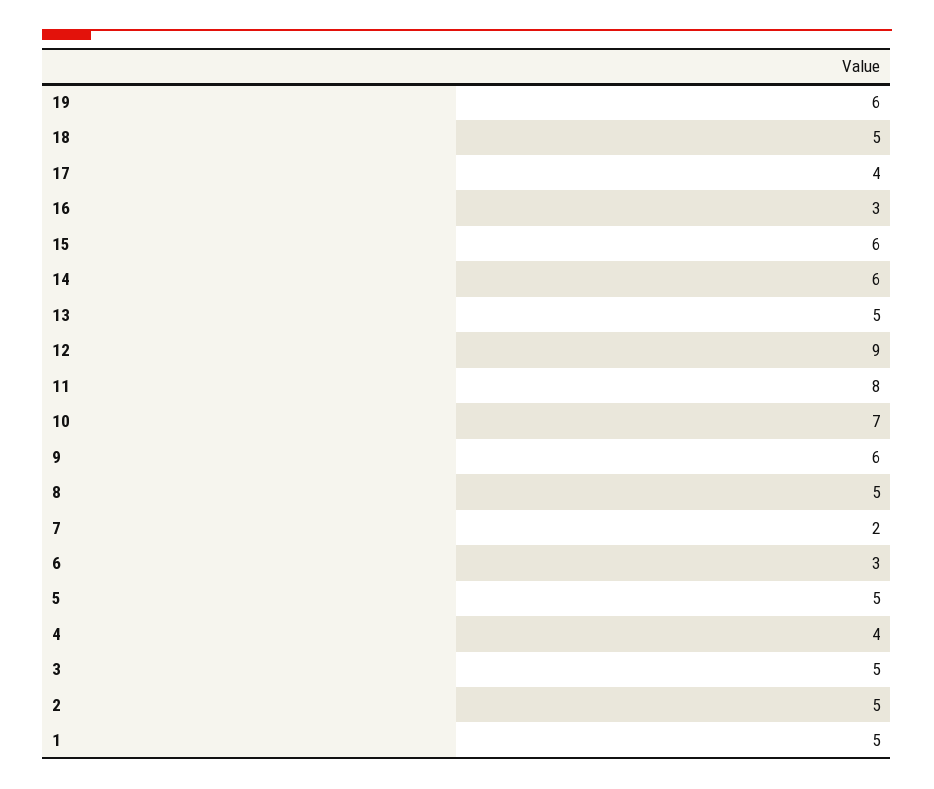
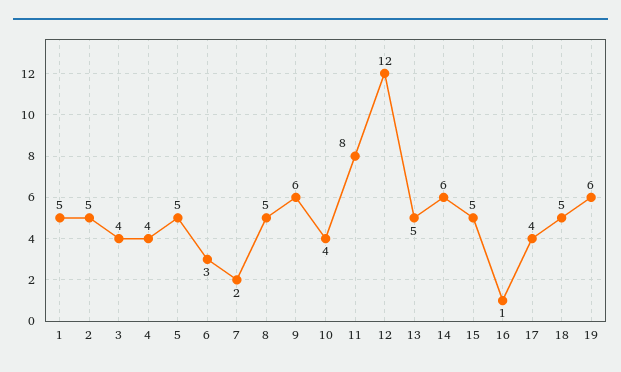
16: 3 -> 1
15: 6 -> 5
12: 9 -> 12
10: 7 -> 4
3: 5 -> 4

